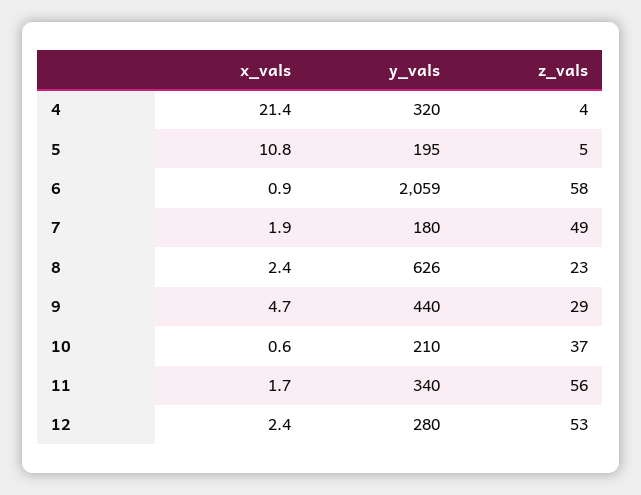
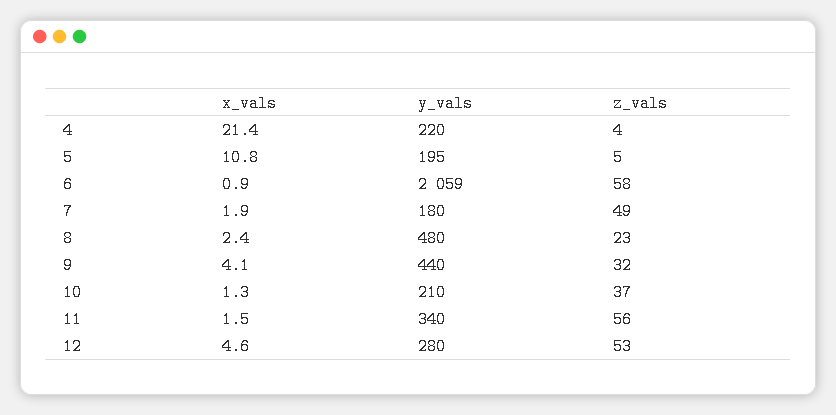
y_vals, 4: 320 -> 220
y_vals, 8: 626 -> 480
x_vals, 9: 4.7 -> 4.1
z_vals, 9: 29 -> 32
x_vals, 10: 0.6 -> 1.3
x_vals, 11: 1.7 -> 1.5
x_vals, 12: 2.4 -> 4.6

